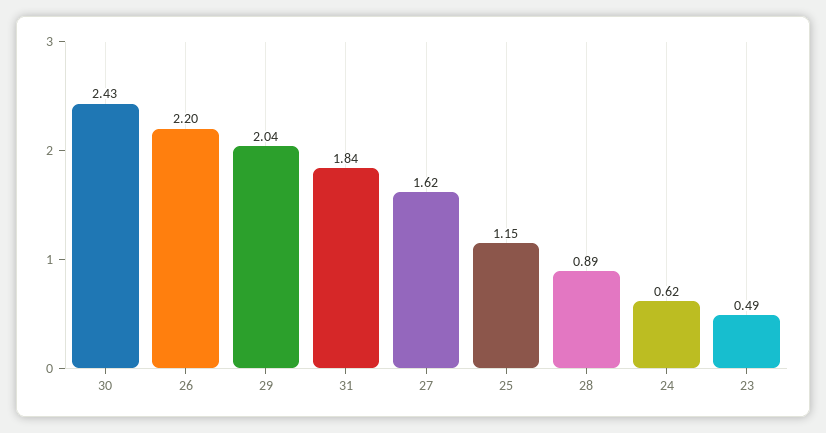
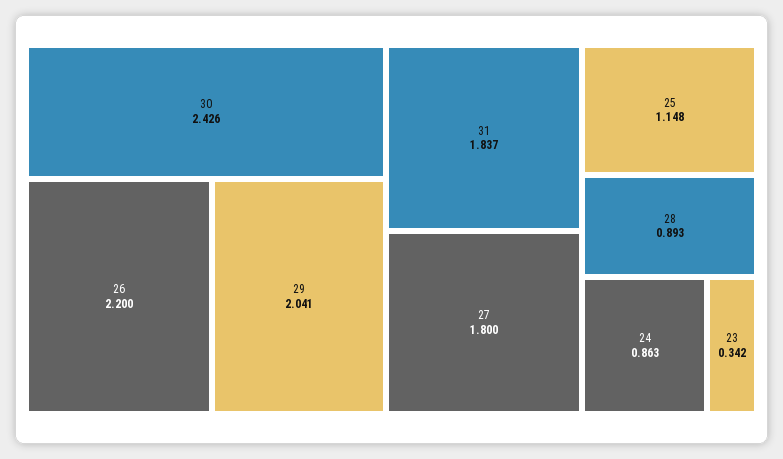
27: 1.62 -> 1.8
24: 0.62 -> 0.863
23: 0.49 -> 0.342

